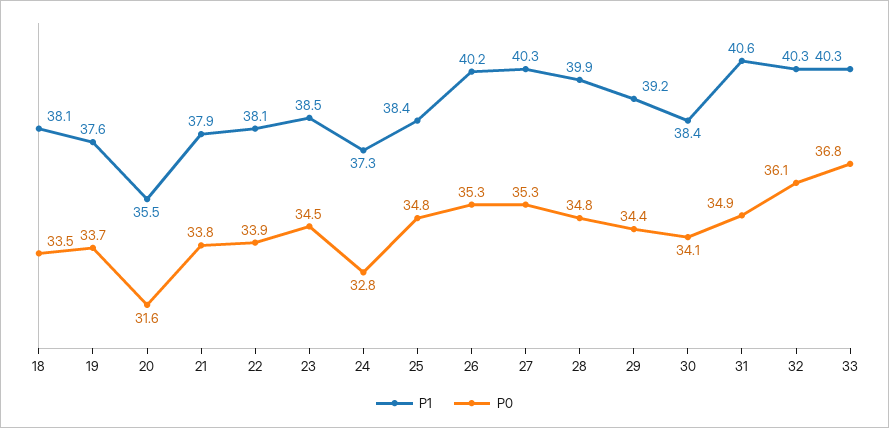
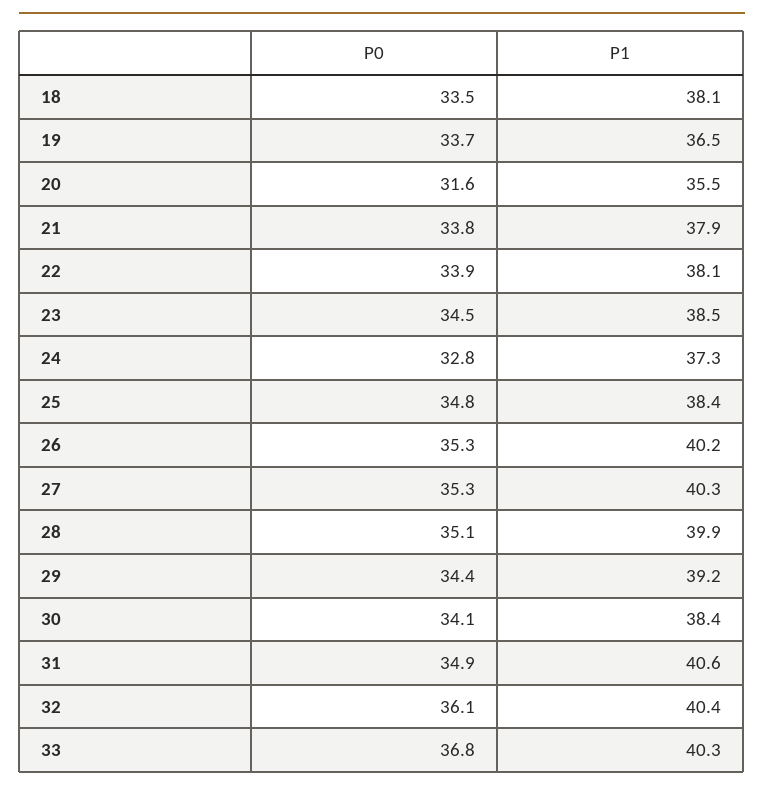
P1, 19: 37.6 -> 36.5
P0, 28: 34.8 -> 35.1
P1, 32: 40.3 -> 40.4

